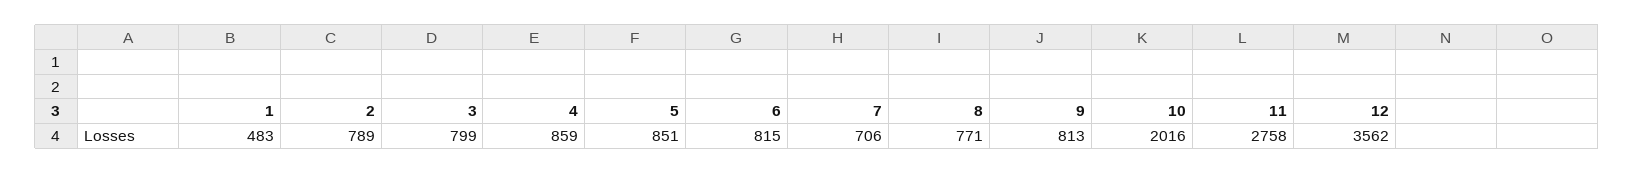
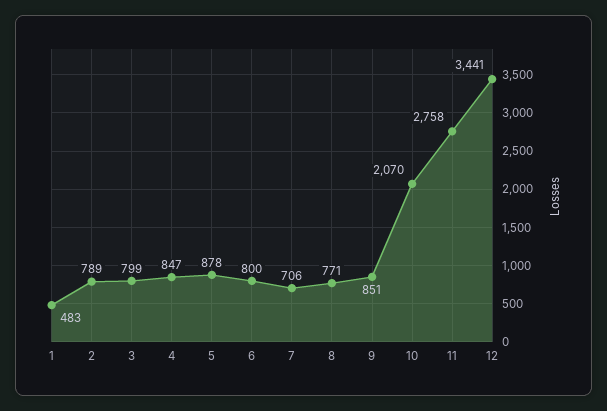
4: 859 -> 847
5: 851 -> 878
6: 815 -> 800
9: 813 -> 851
10: 2016 -> 2070
12: 3562 -> 3441

